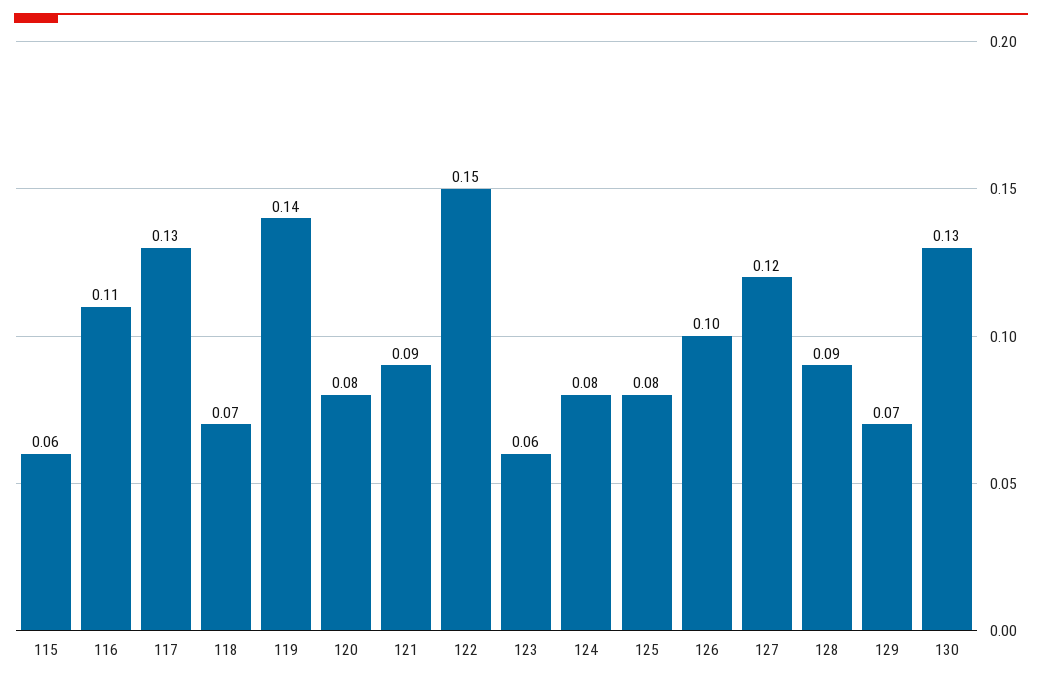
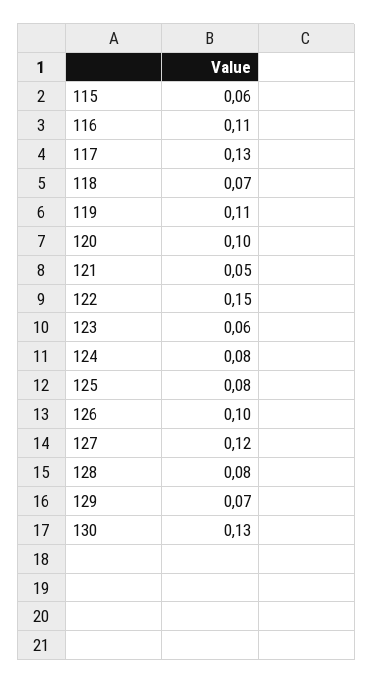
119: 0.14 -> 0.11
120: 0.08 -> 0.1
121: 0.09 -> 0.05
128: 0.09 -> 0.08

